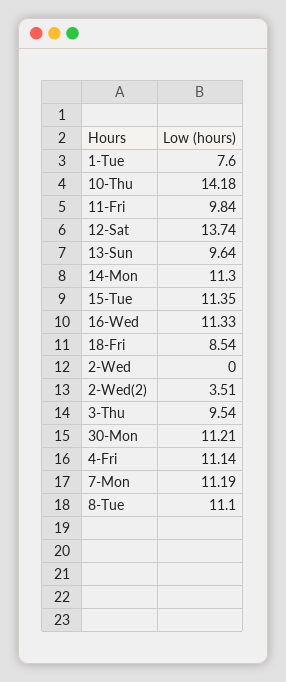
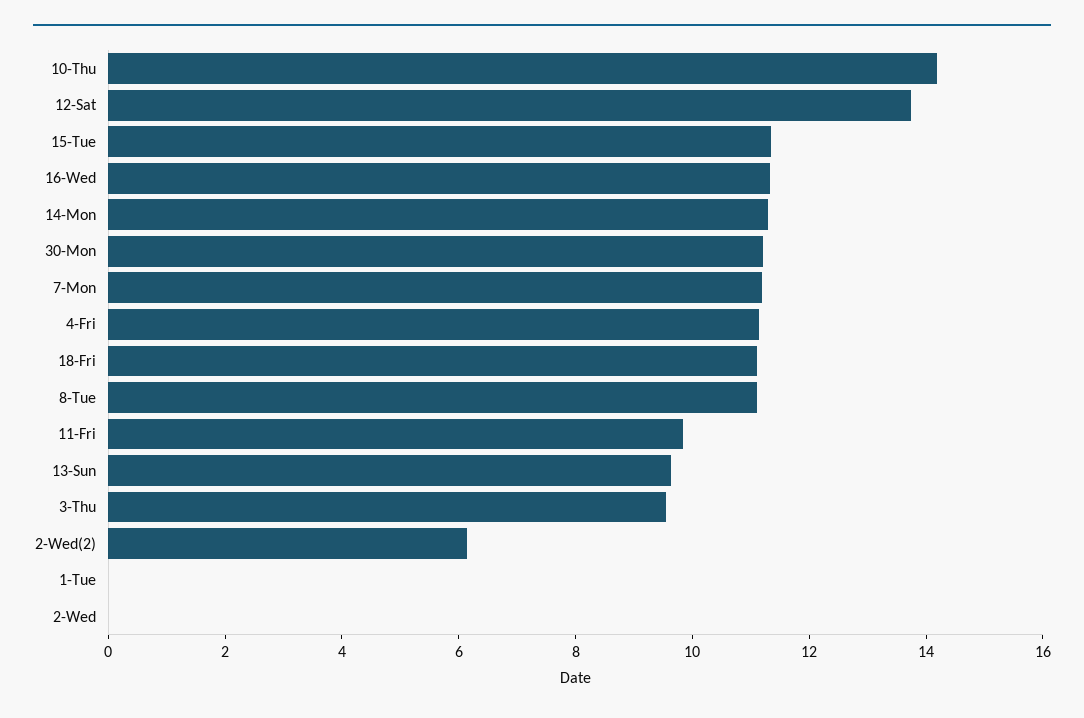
1-Tue: 7.6 -> 0
18-Fri: 8.54 -> 11
2-Wed(2): 3.51 -> 6

